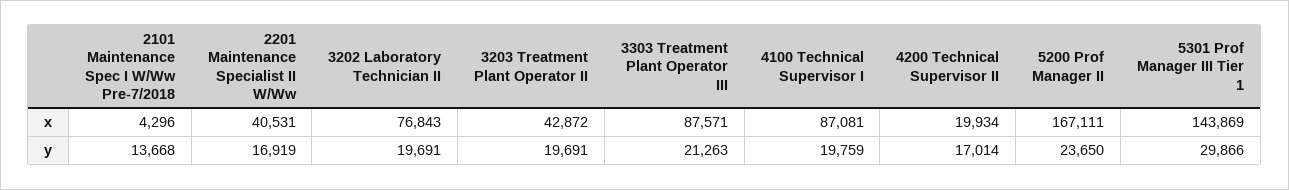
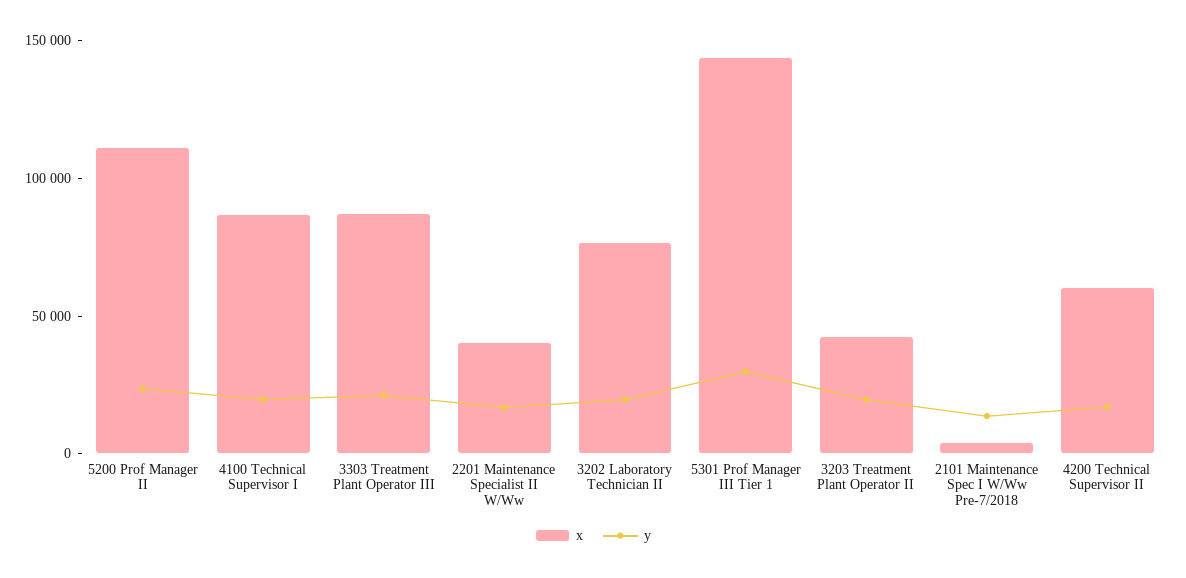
x, 4200 Technical Supervisor II: 19934 -> 60000
x, 5200 Prof Manager II: 167111 -> 110000

